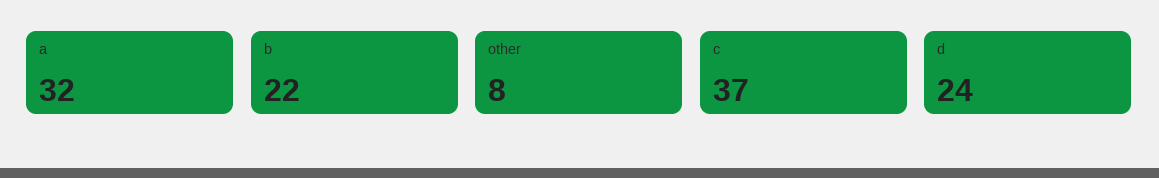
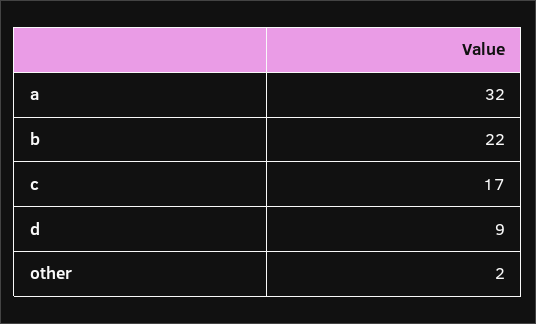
other: 8 -> 2
c: 37 -> 17
d: 24 -> 9

